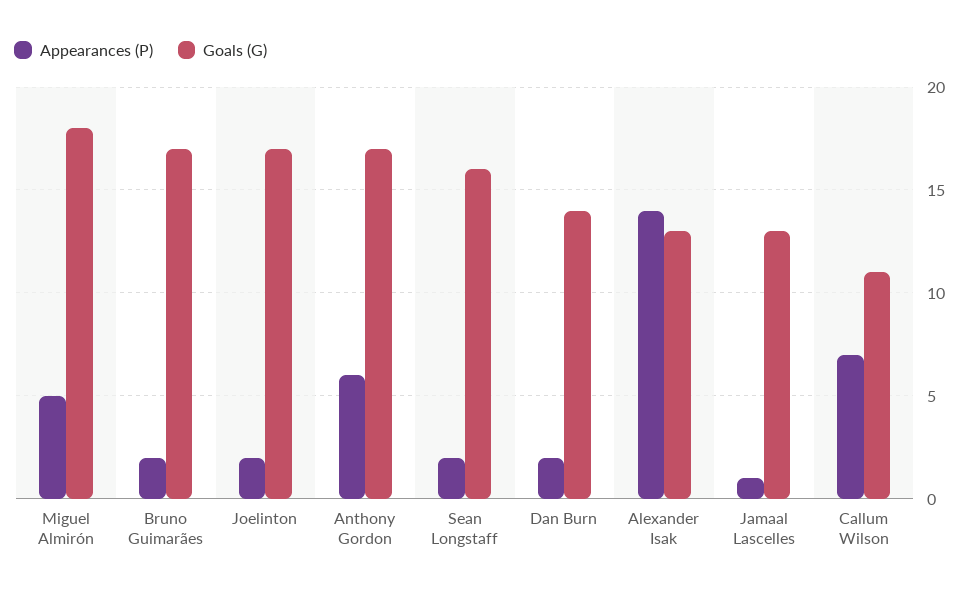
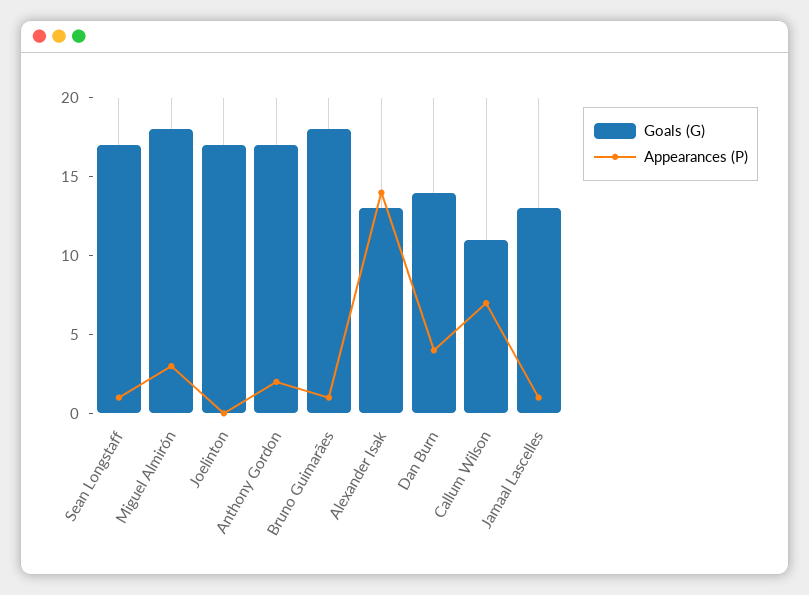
Appearances (P), Miguel Almirón: 5 -> 3
Appearances (P), Bruno Guimarães: 2 -> 1
Goals (G), Bruno Guimarães: 17 -> 18
Appearances (P), Joelinton: 2 -> 0
Appearances (P), Anthony Gordon: 6 -> 2
Appearances (P), Sean Longstaff: 2 -> 1
Goals (G), Sean Longstaff: 16 -> 17
Appearances (P), Dan Burn: 2 -> 4

